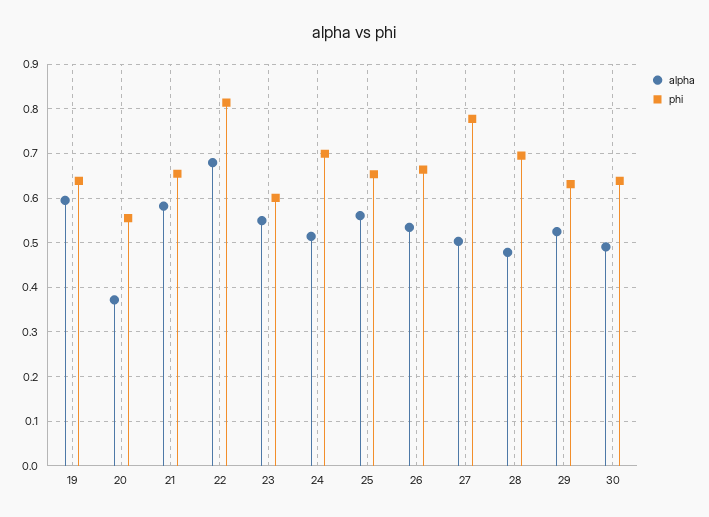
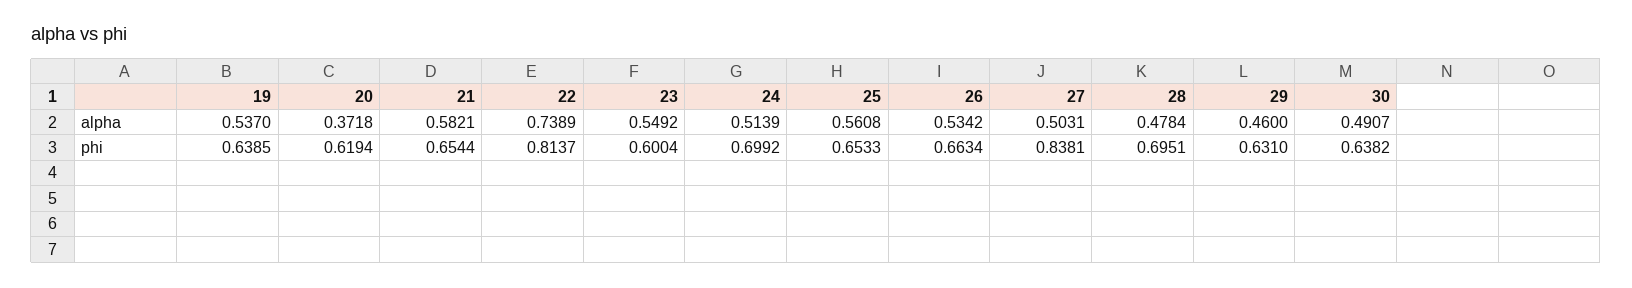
alpha, 19: 0.6 -> 0.537
phi, 20: 0.56 -> 0.6194
alpha, 22: 0.68 -> 0.7389
phi, 27: 0.78 -> 0.8381
alpha, 29: 0.52 -> 0.46

